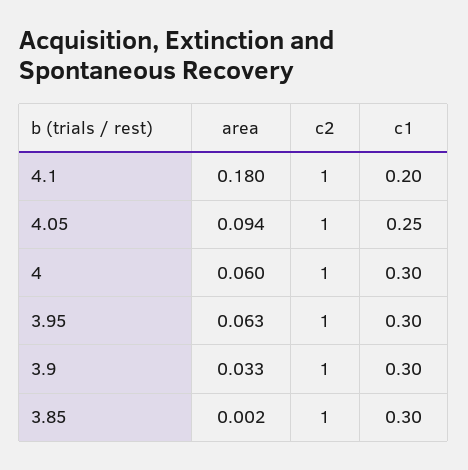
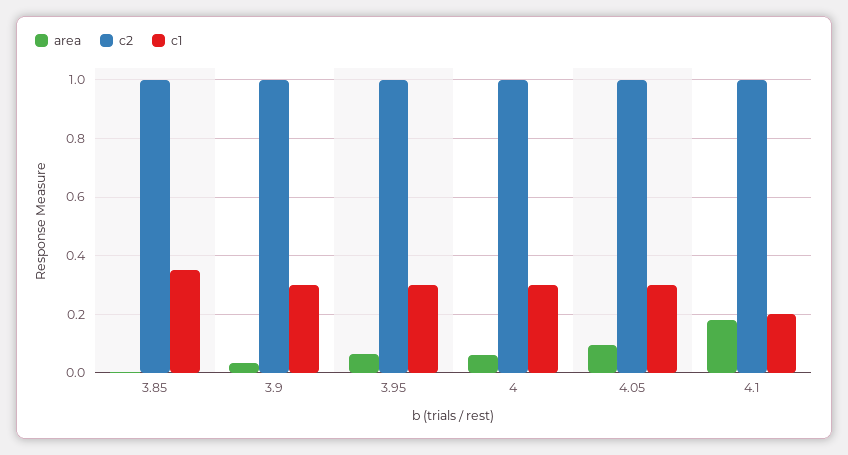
c1, 4.05: 0.25 -> 0.3
c1, 3.85: 0.3 -> 0.35

